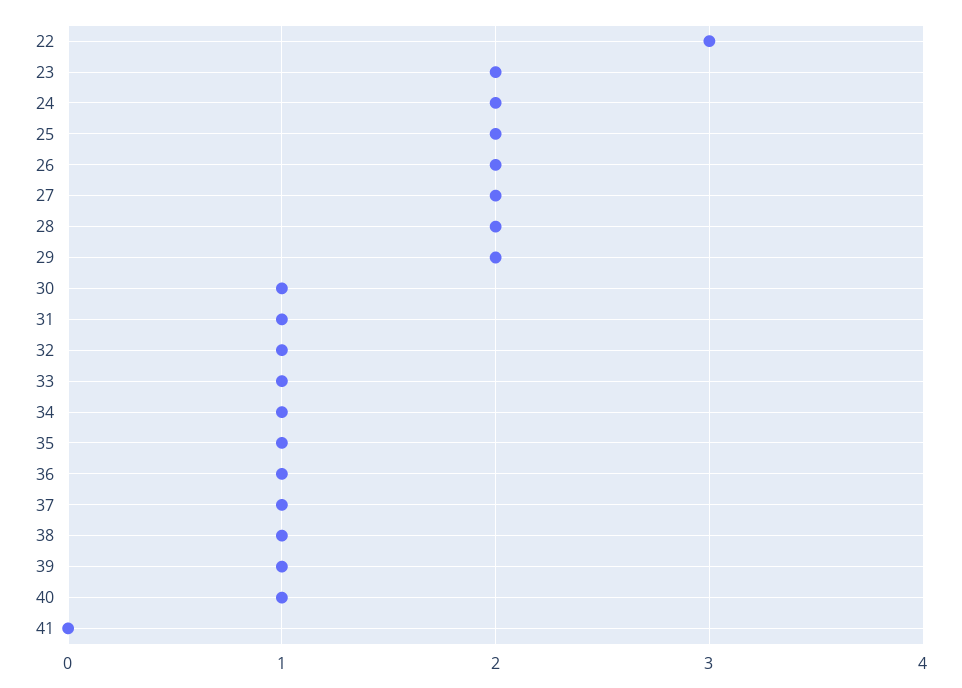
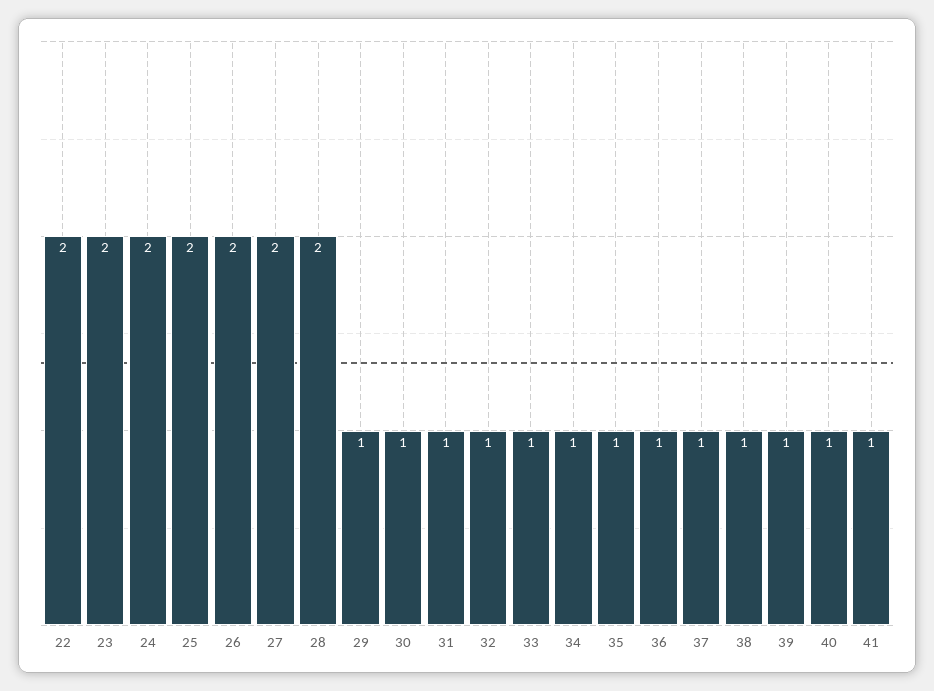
22: 3 -> 2
29: 2 -> 1
41: 0 -> 1

